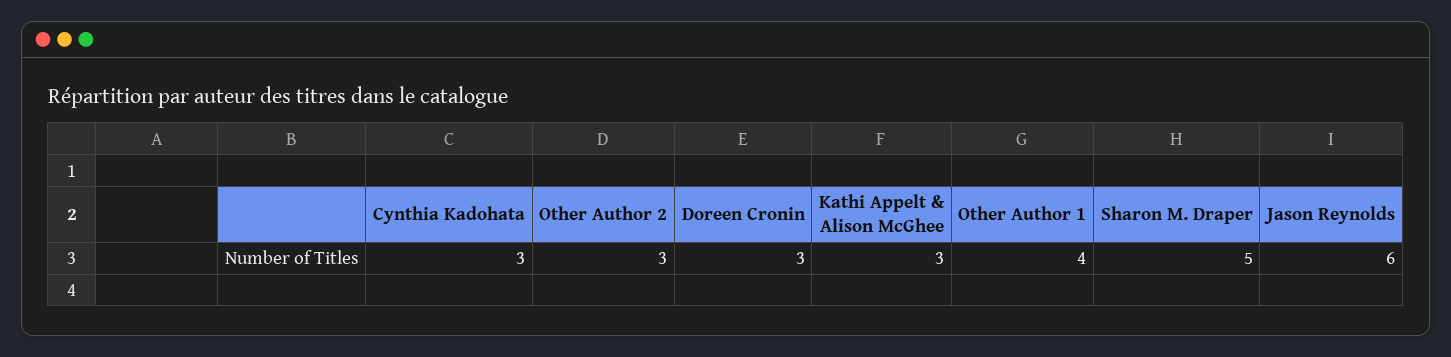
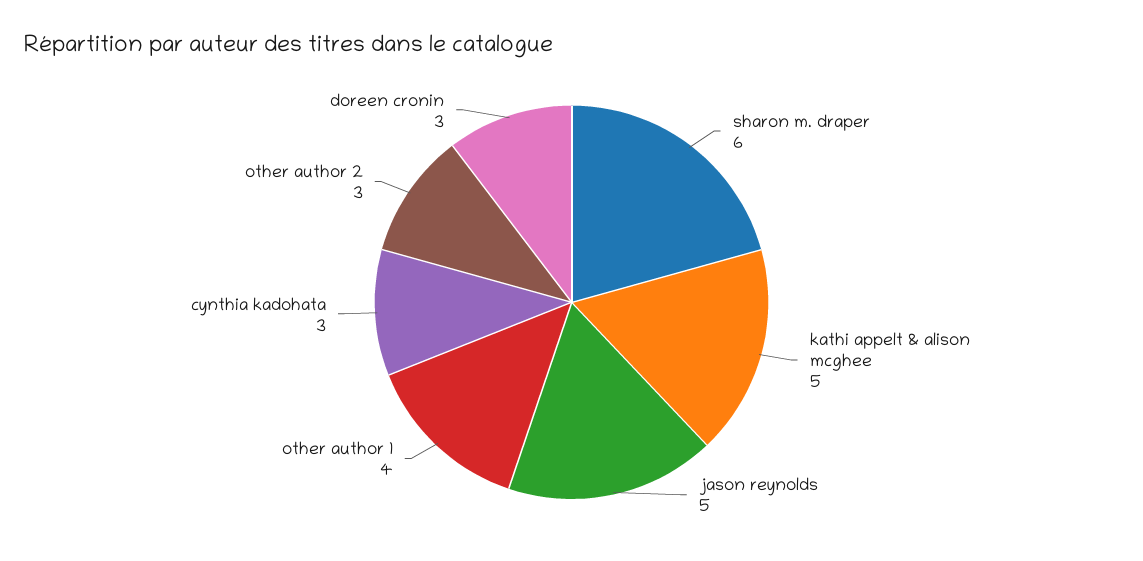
Kathi Appelt & Alison McGhee: 3 -> 5
Sharon M. Draper: 5 -> 6
Jason Reynolds: 6 -> 5

